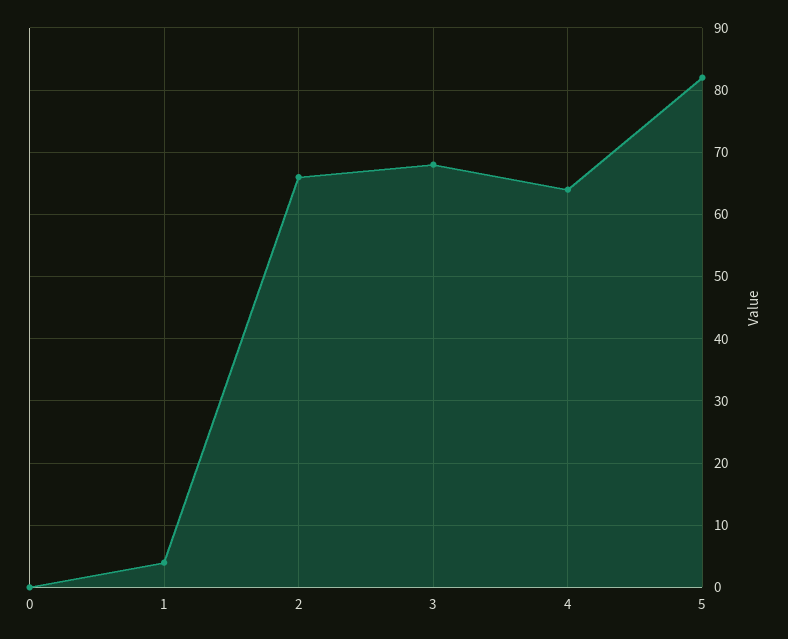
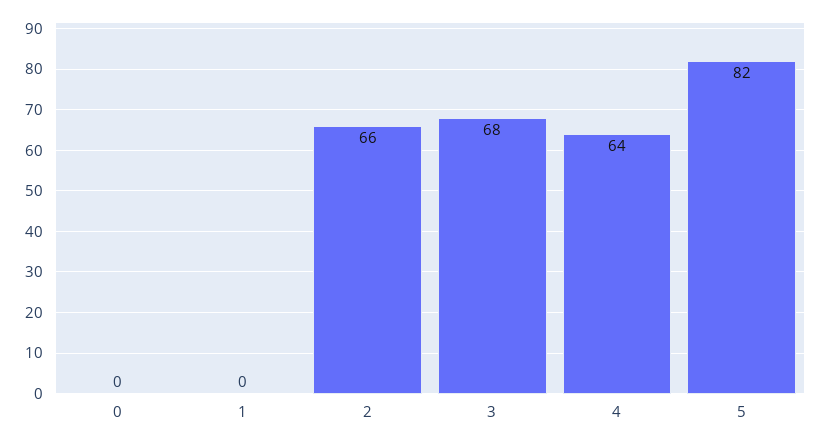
1: 4 -> 0

